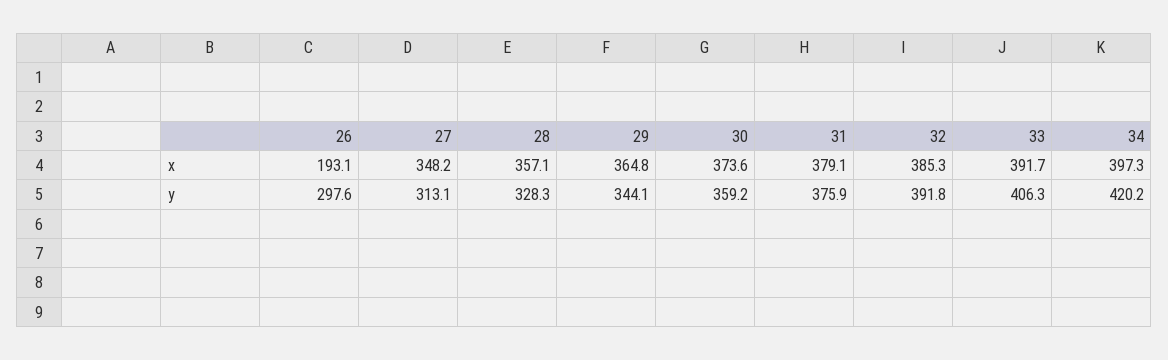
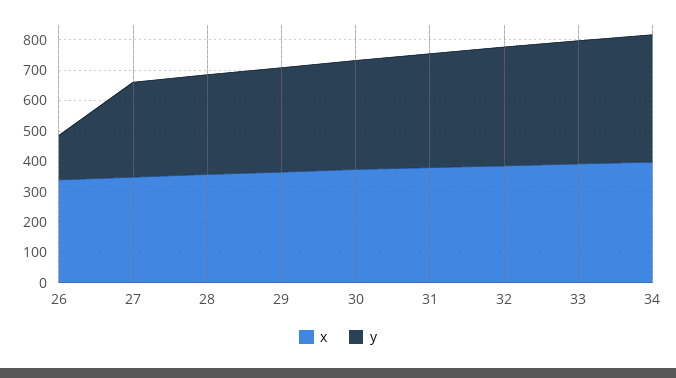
x, 26: 193.1 -> 350
y, 26: 297.6 -> 150

